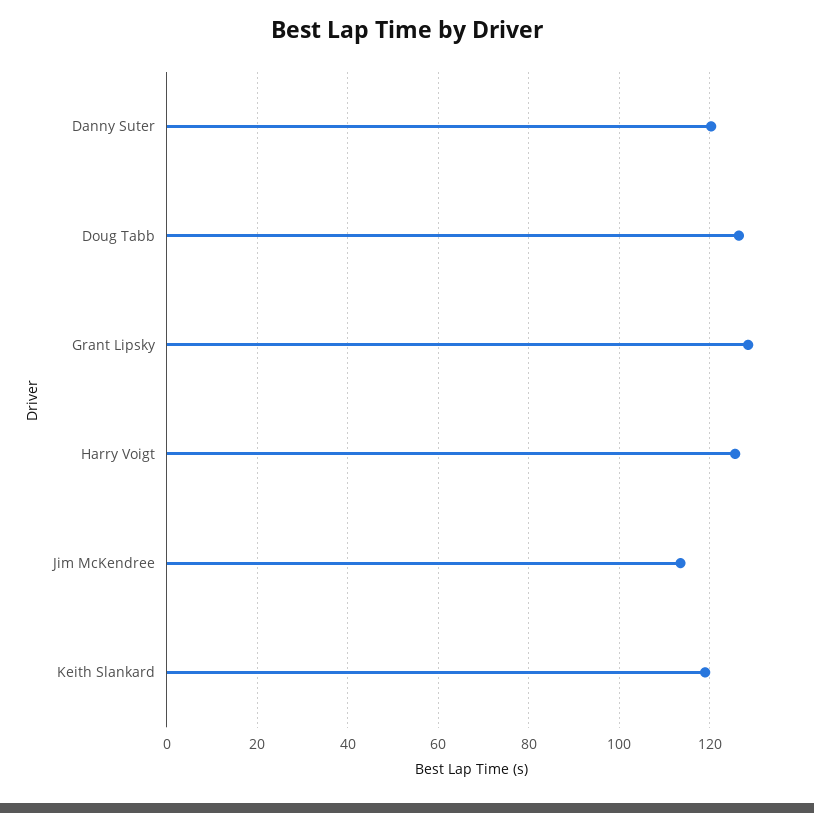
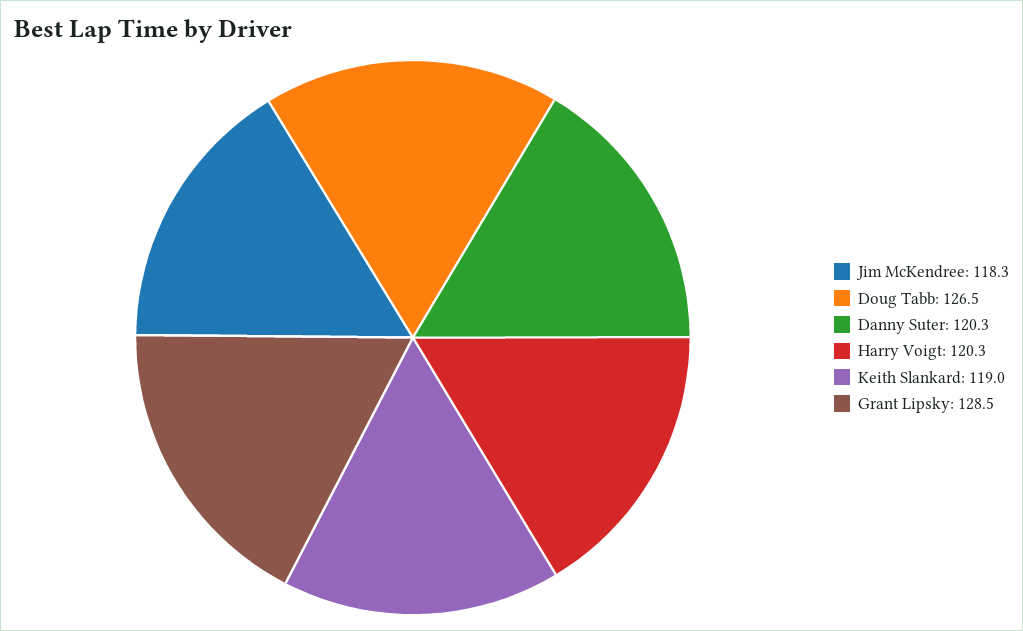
Harry Voigt: 126 -> 120.3
Jim McKendree: 114 -> 118.3

